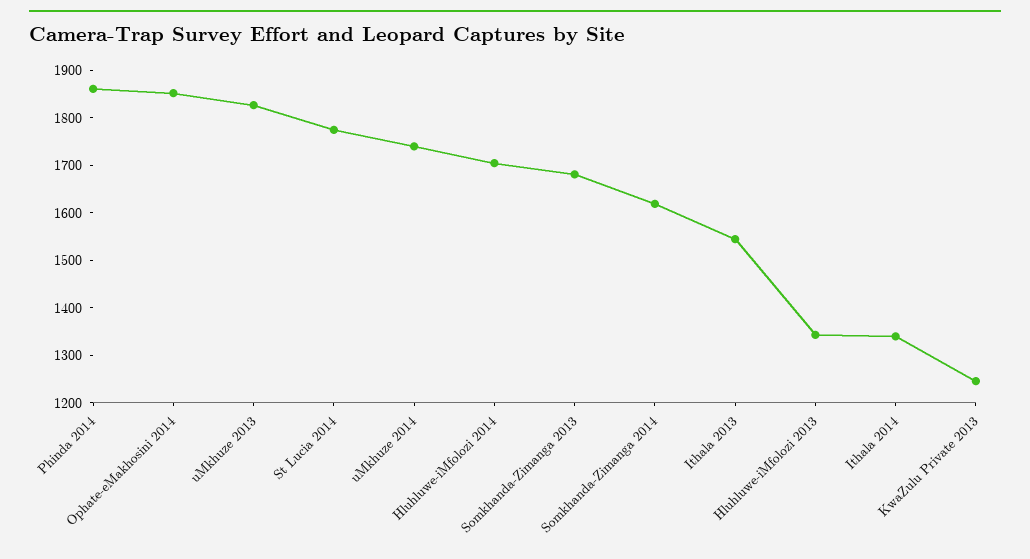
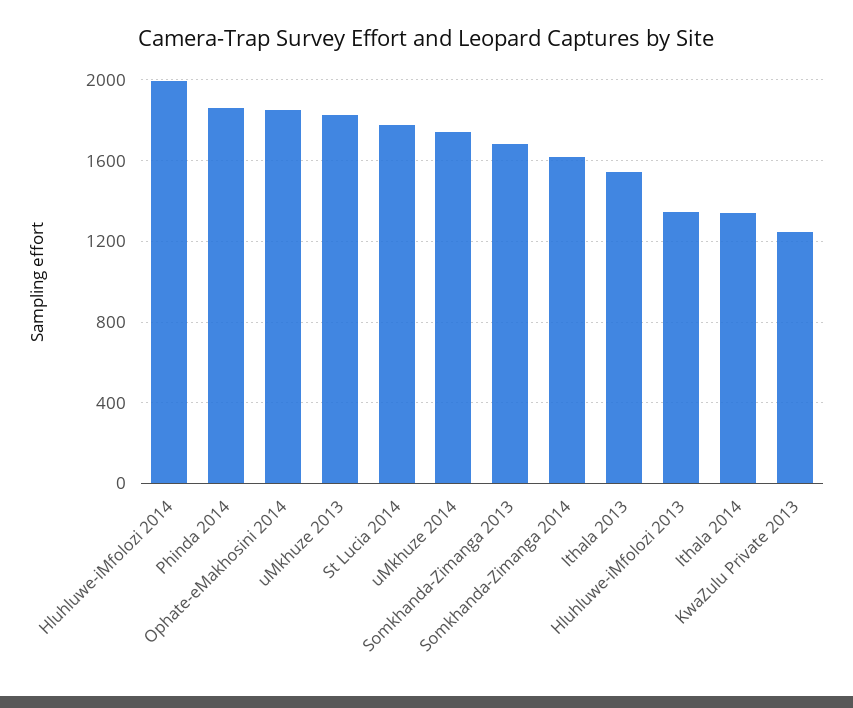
Hluhluwe-iMfolozi 2014: 1700 -> 2000

